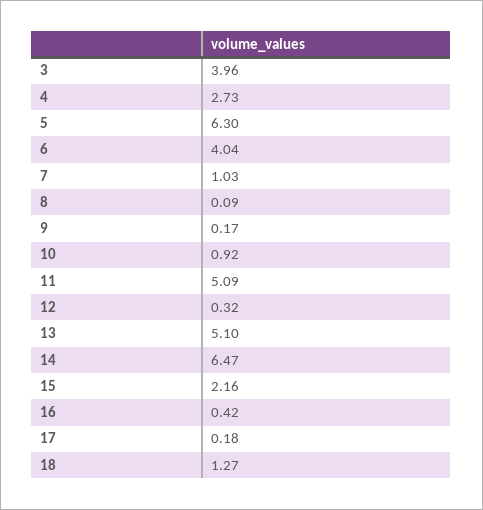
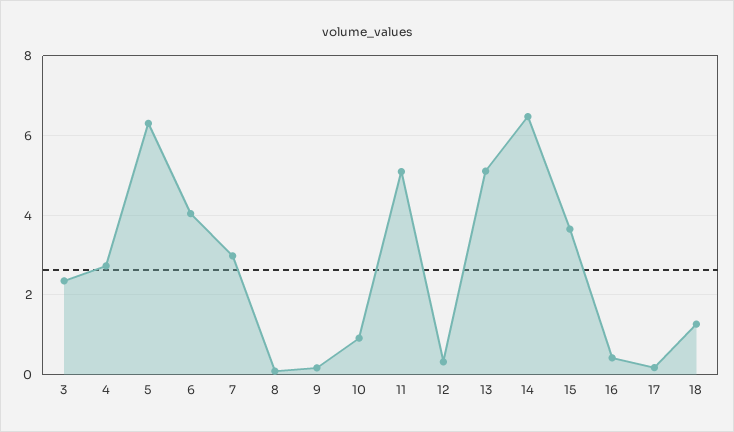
3: 3.96 -> 2.4
7: 1.03 -> 3
15: 2.16 -> 3.6

